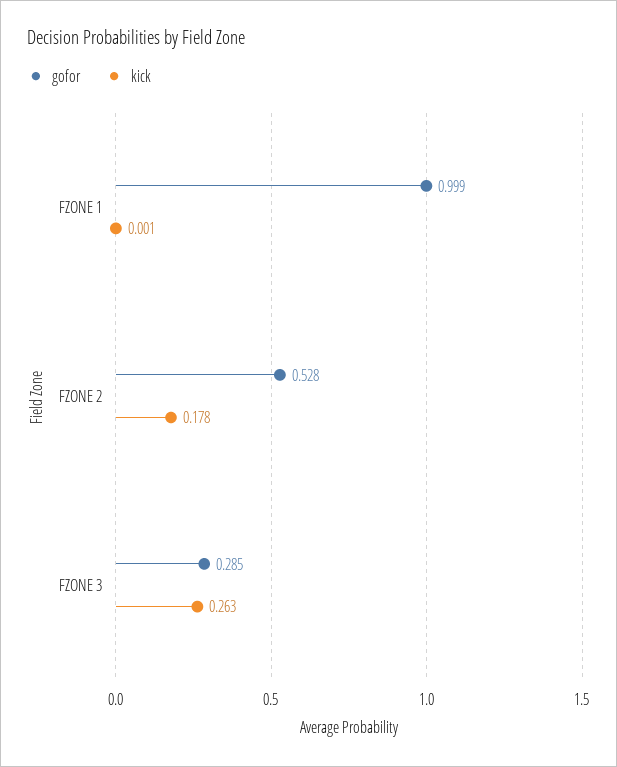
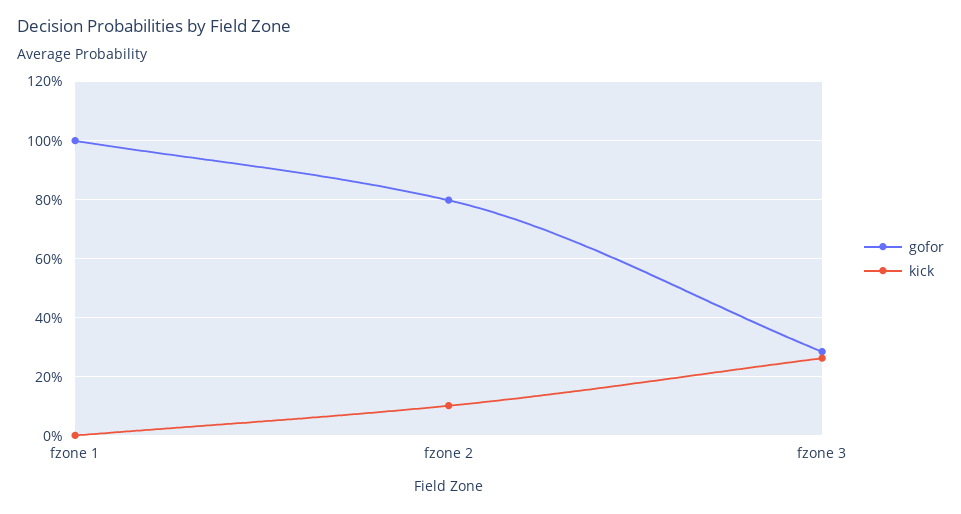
gofor, FZONE 2: 0.528 -> 0.8
kick, FZONE 2: 0.178 -> 0.1

